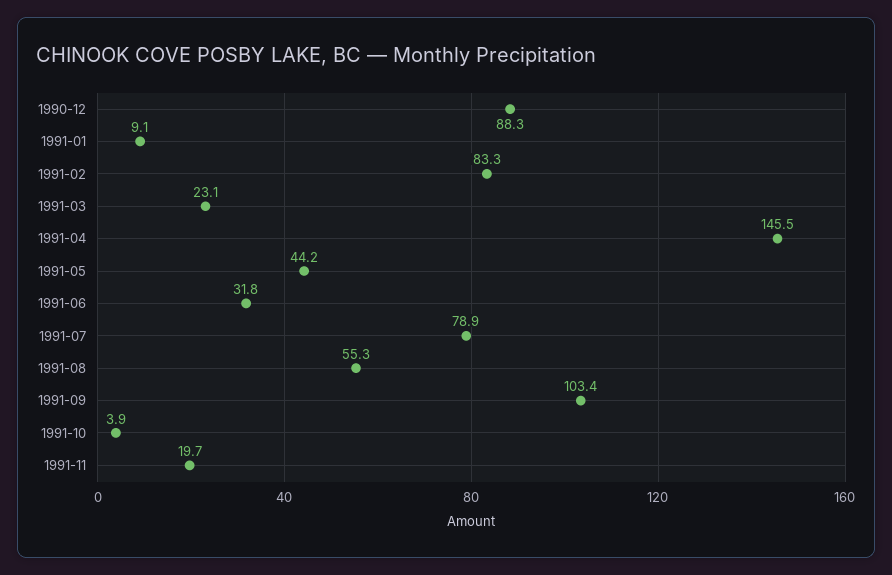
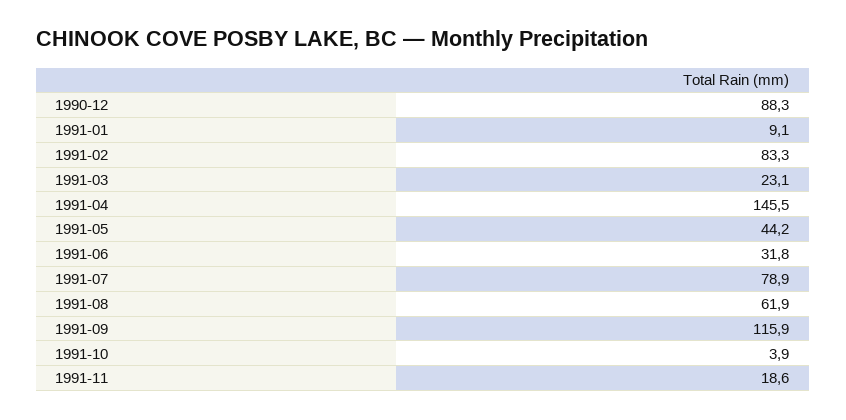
1991-08: 55.3 -> 61.9
1991-09: 103.4 -> 115.9
1991-11: 19.7 -> 18.6

